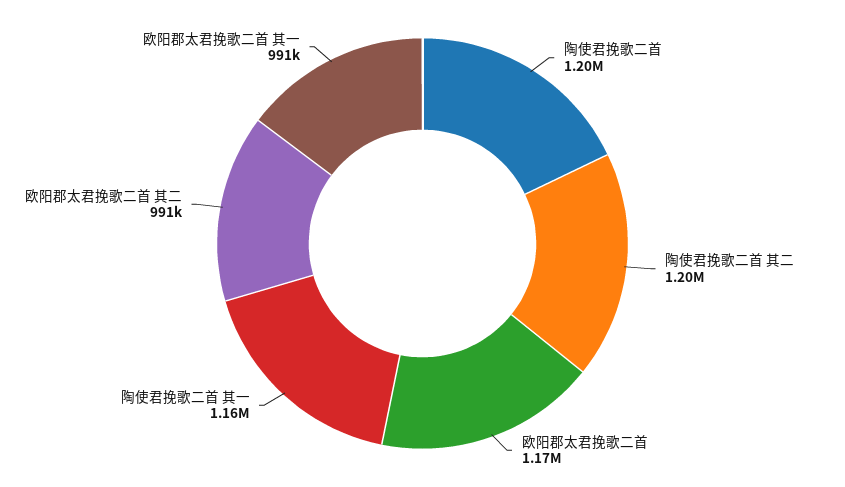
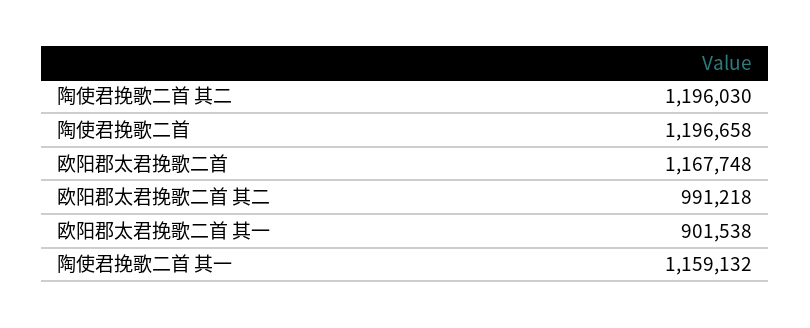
欧阳郡太君挽歌二首 其一: 991000 -> 901538

